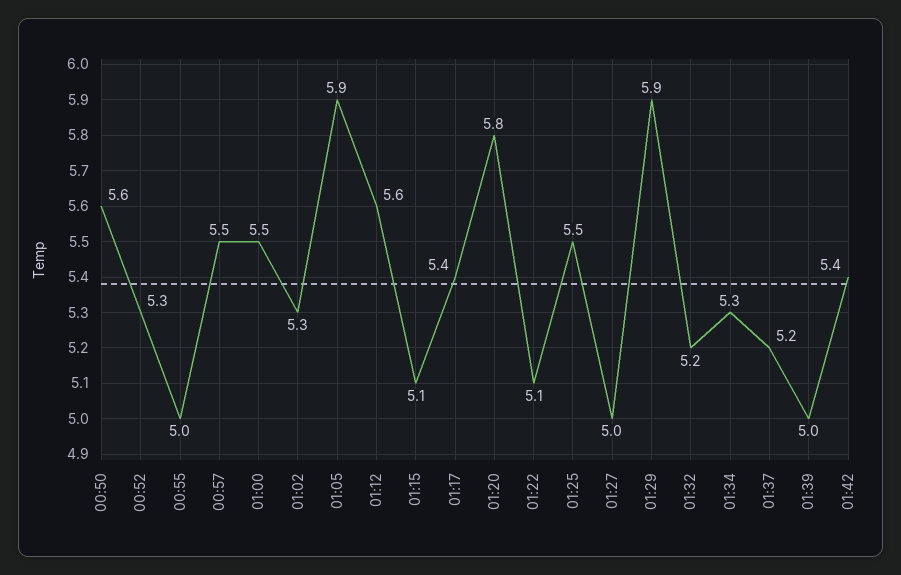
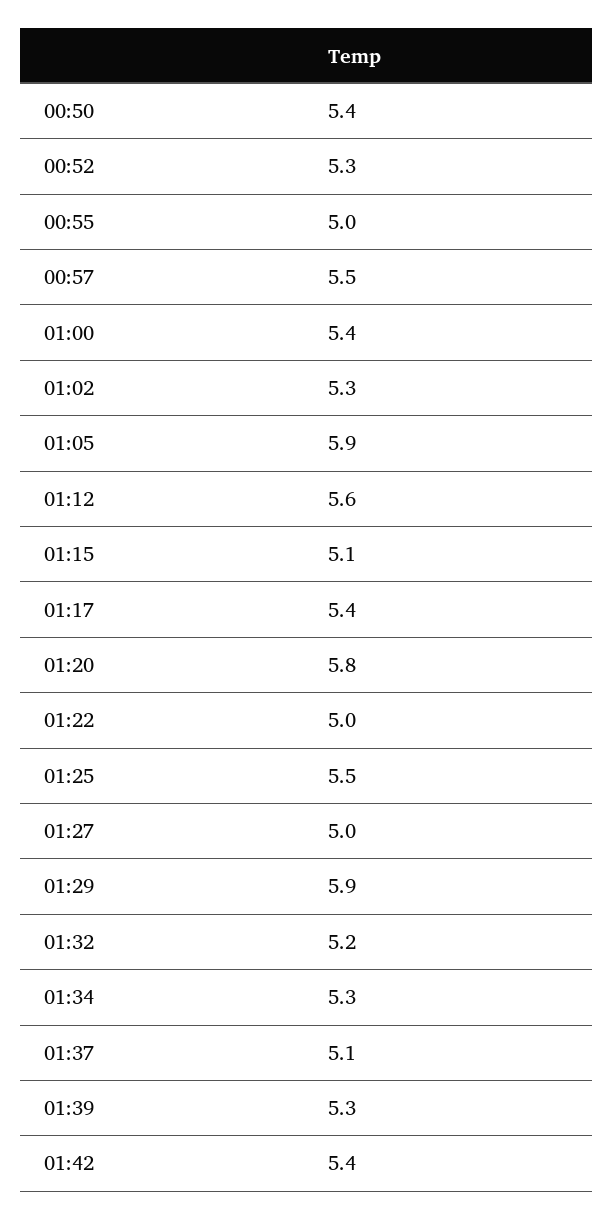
00:50: 5.6 -> 5.4
01:00: 5.5 -> 5.4
01:22: 5.1 -> 5
01:37: 5.2 -> 5.1
01:39: 5 -> 5.3

